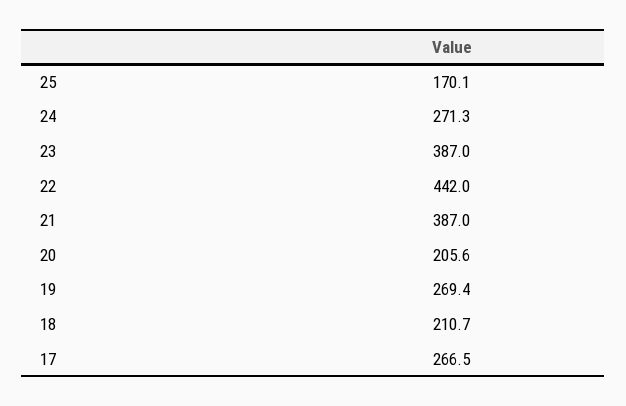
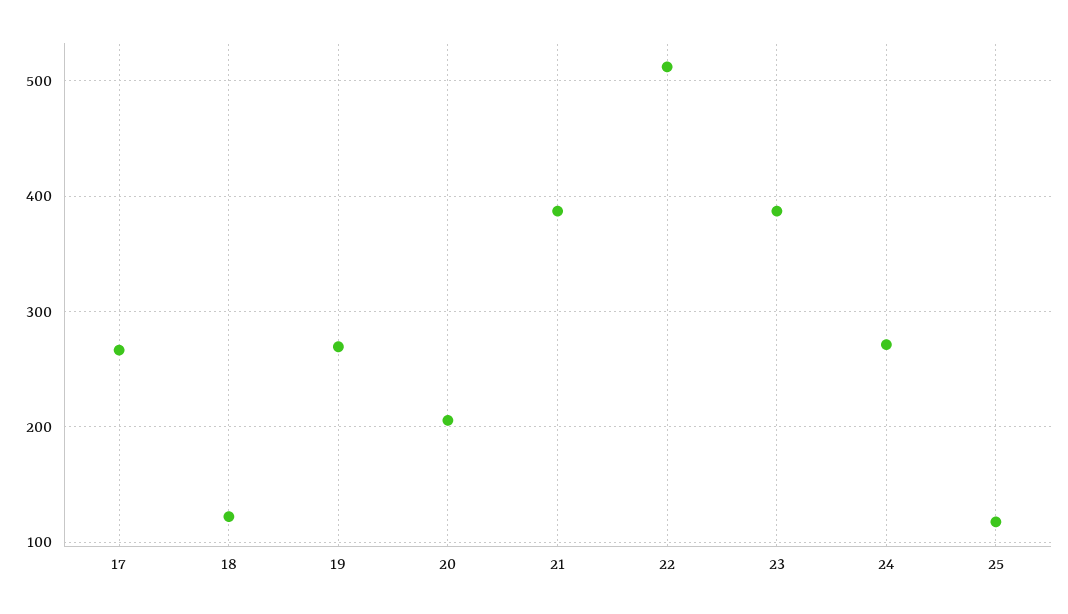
25: 170.1 -> 120
22: 442 -> 510
18: 210.7 -> 120

